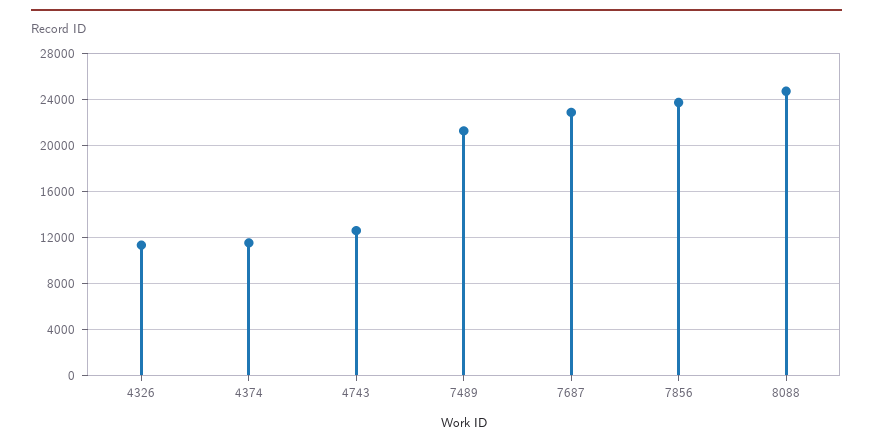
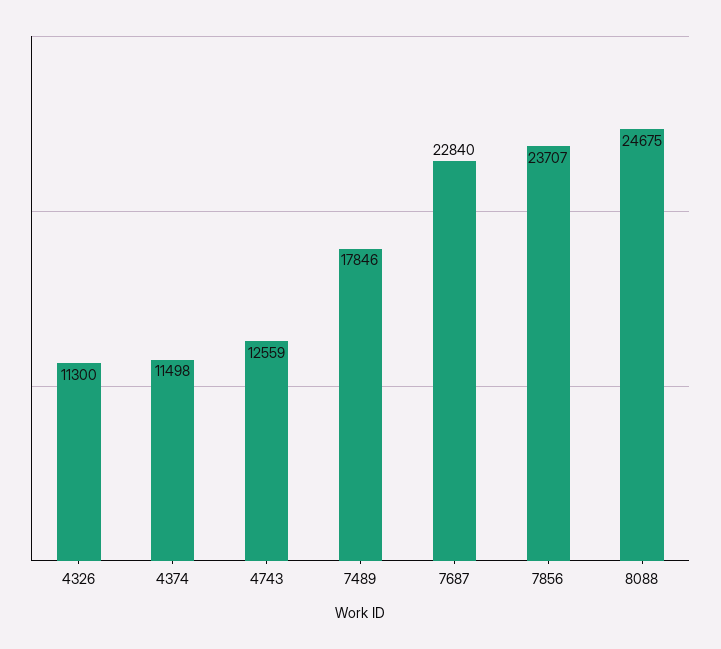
7489: 21000 -> 17846

